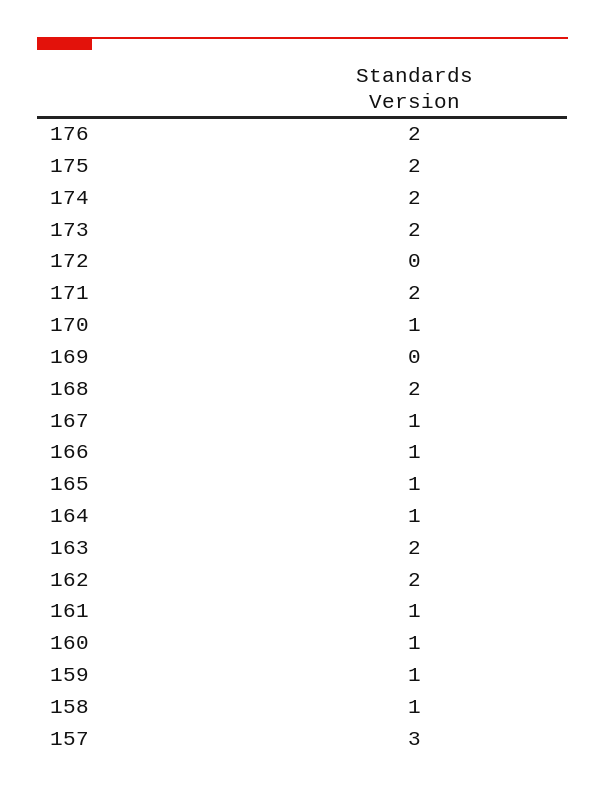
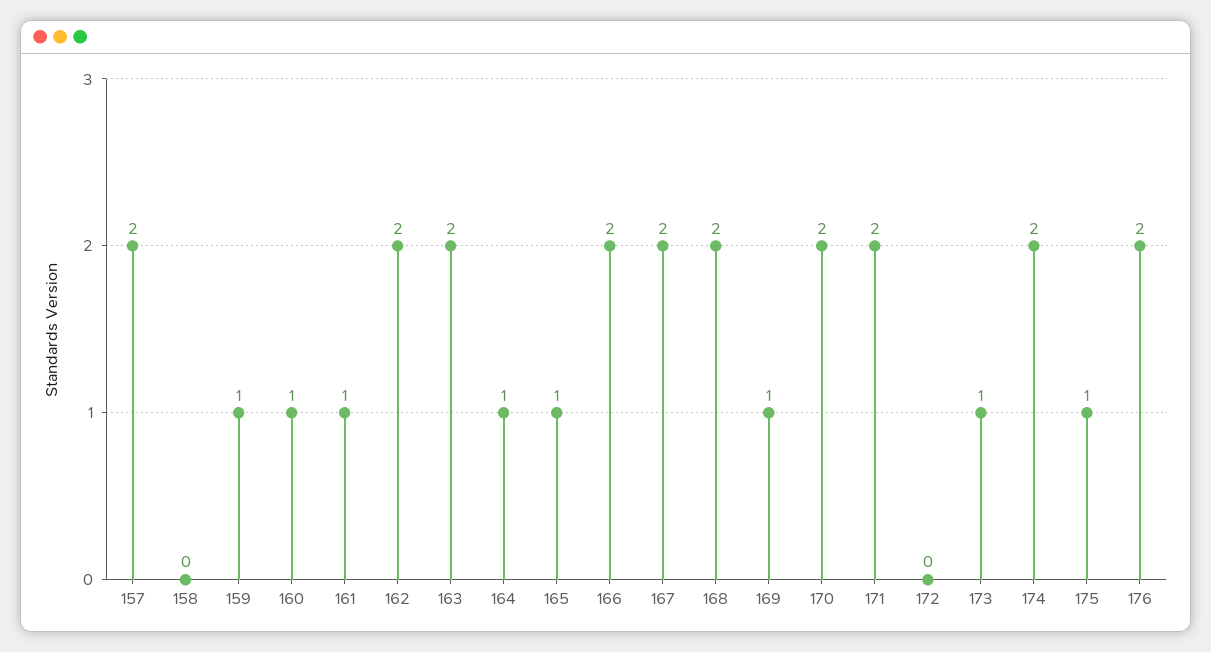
175: 2 -> 1
173: 2 -> 1
170: 1 -> 2
169: 0 -> 1
167: 1 -> 2
166: 1 -> 2
158: 1 -> 0
157: 3 -> 2

